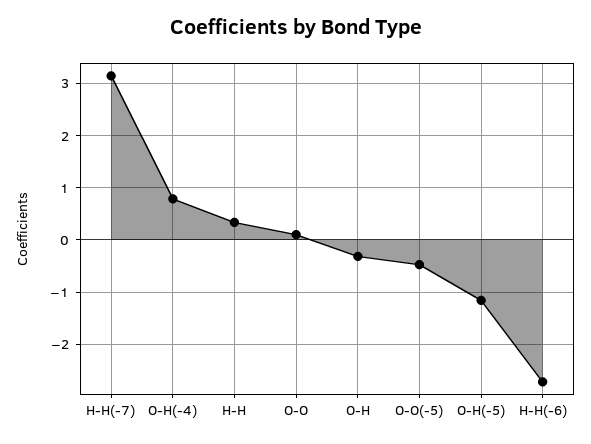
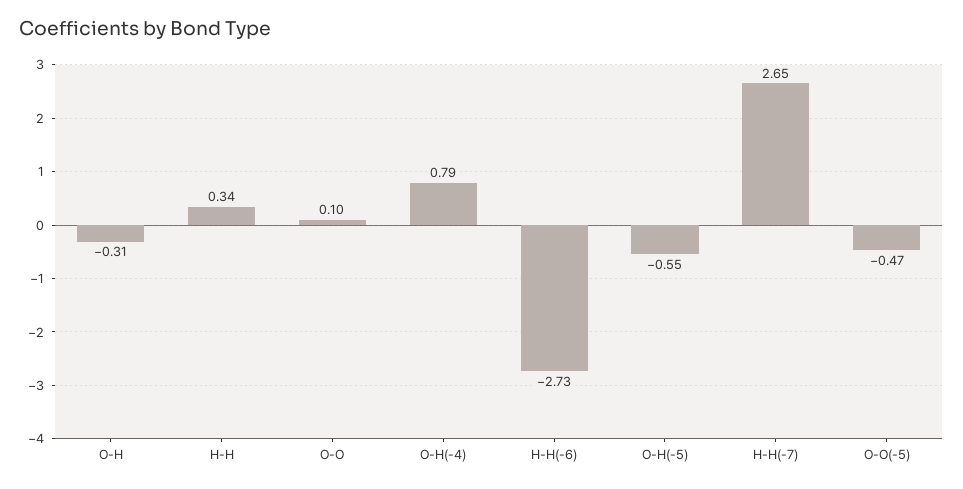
H-H(-7): 3.2 -> 2.65
O-H(-5): -1.2 -> -0.55

